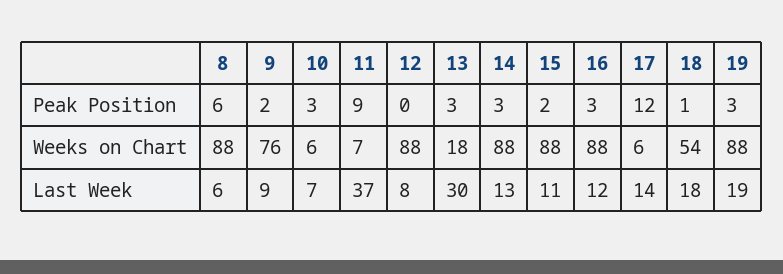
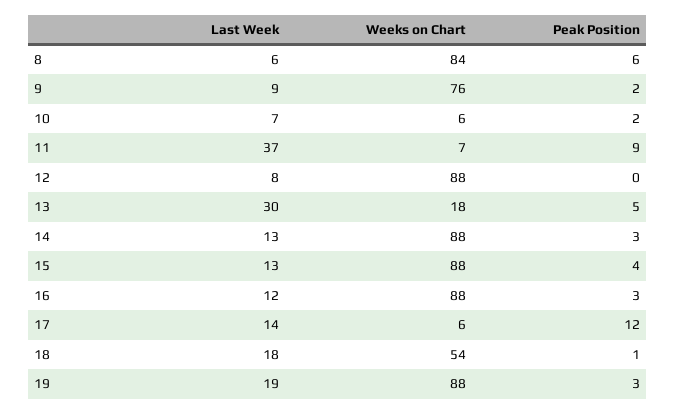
10, Peak Position: 3 -> 2
13, Peak Position: 3 -> 5
15, Peak Position: 2 -> 4
8, Weeks on Chart: 88 -> 84
15, Last Week: 11 -> 13

